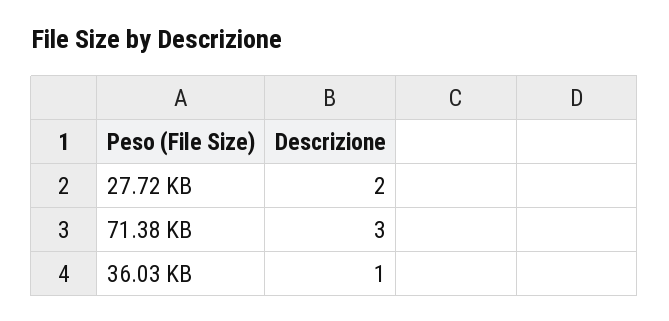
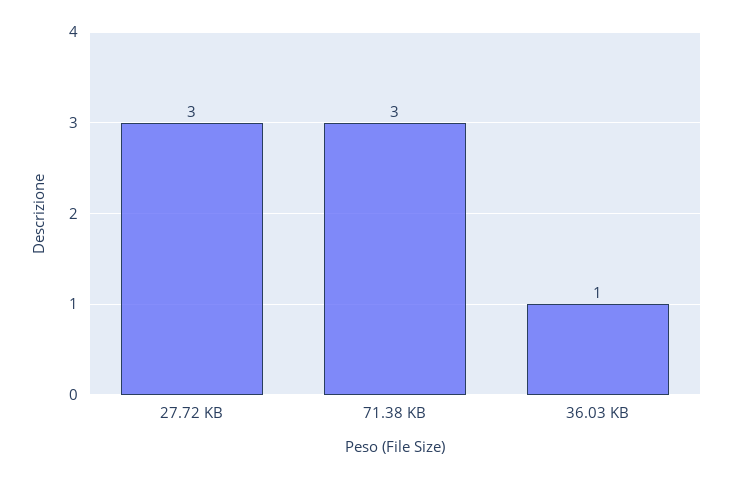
27.72 KB: 2 -> 3

